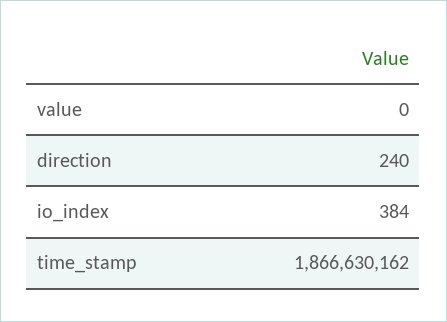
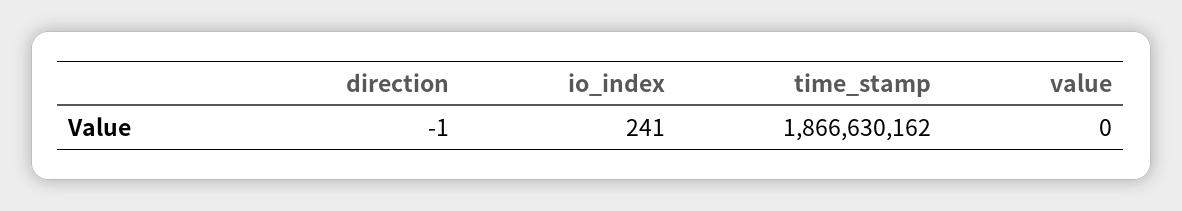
direction: 240 -> -1
io_index: 384 -> 241

